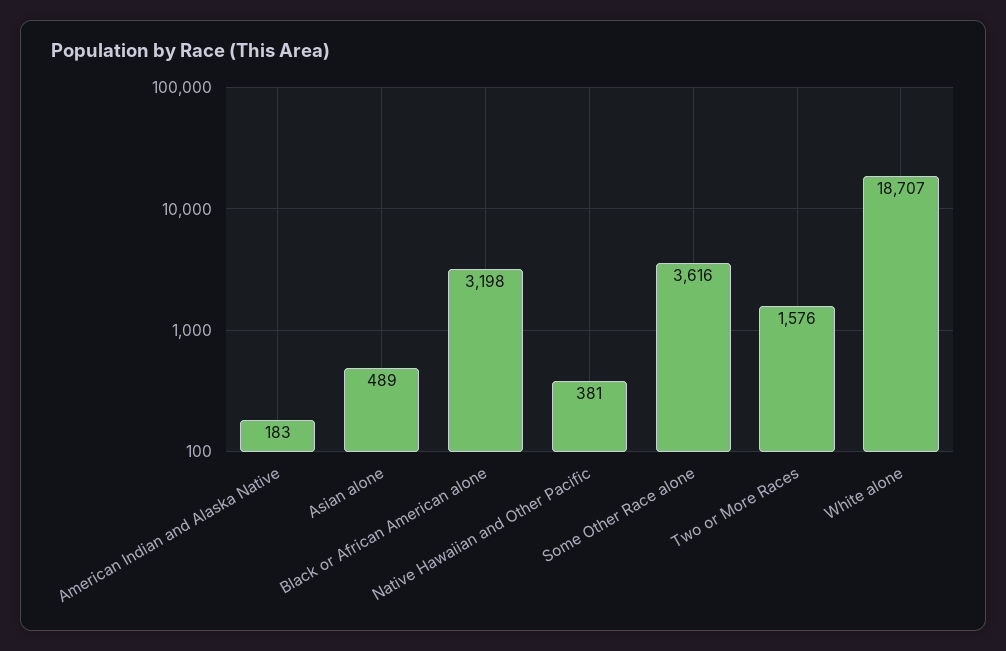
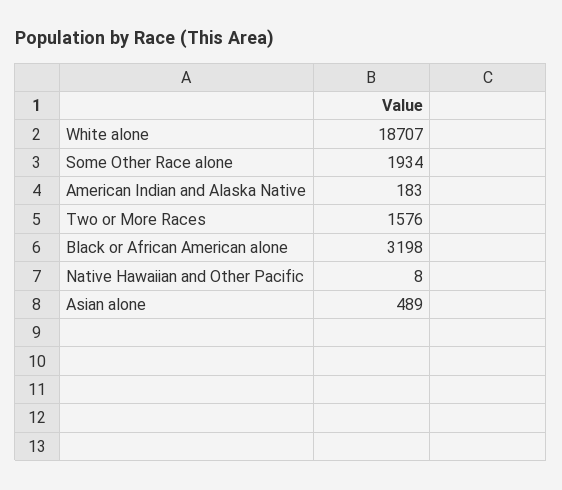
Native Hawaiian and Other Pacific: 381 -> 8
Some Other Race alone: 3616 -> 1934

